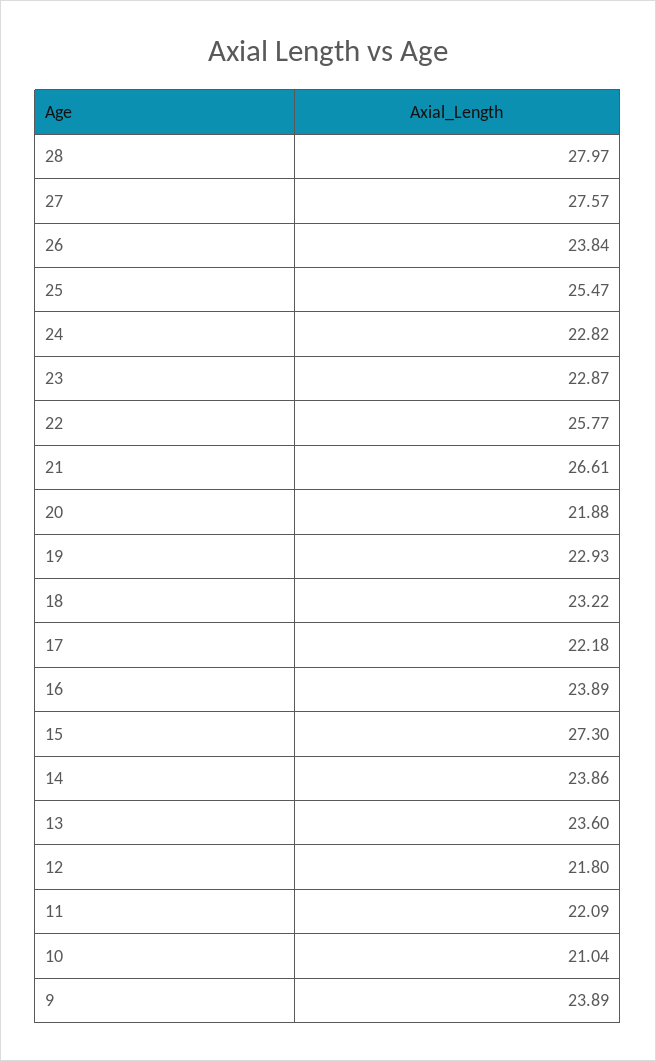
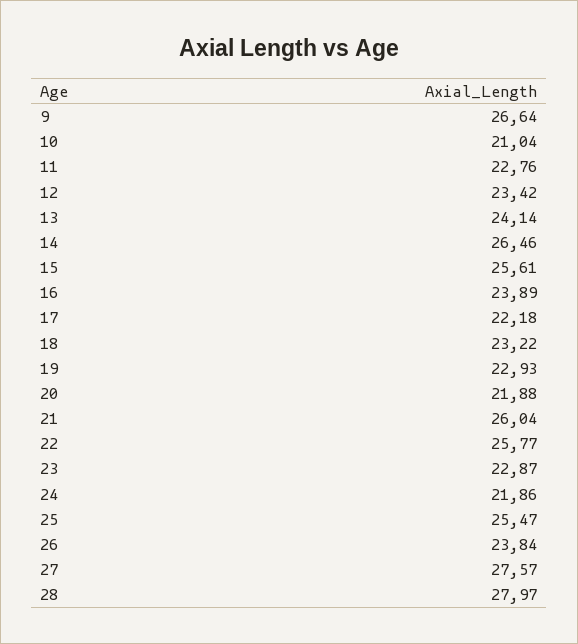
24: 22.82 -> 21.86
21: 26.61 -> 26.04
15: 27.3 -> 25.61
14: 23.86 -> 26.46
13: 23.6 -> 24.14
12: 21.8 -> 23.42
11: 22.09 -> 22.76
9: 23.89 -> 26.64

